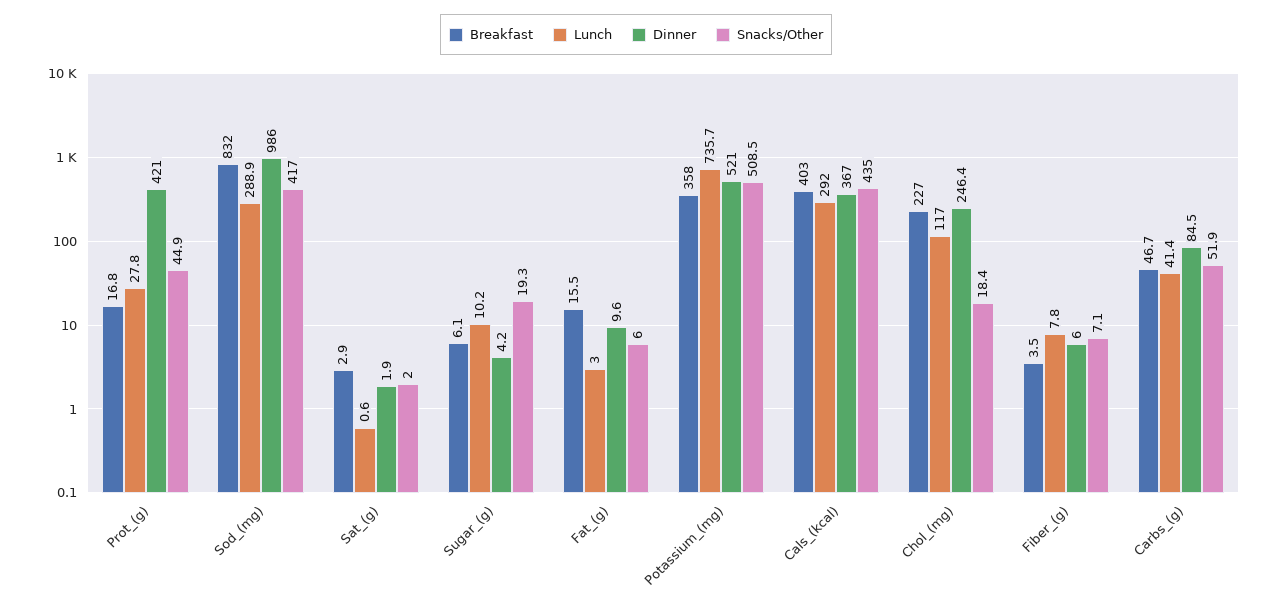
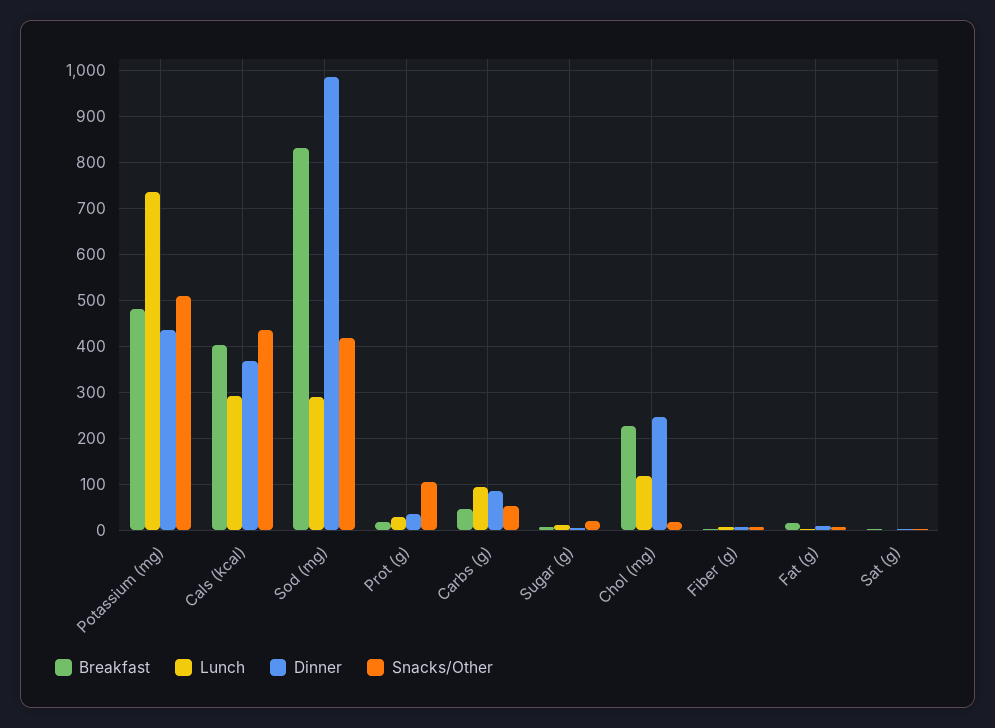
Dinner, Prot_(g): 421 -> 40
Snacks/Other, Prot_(g): 44.9 -> 100
Breakfast, Potassium_(mg): 358 -> 480
Dinner, Potassium_(mg): 521 -> 440
Lunch, Carbs_(g): 41.4 -> 100

